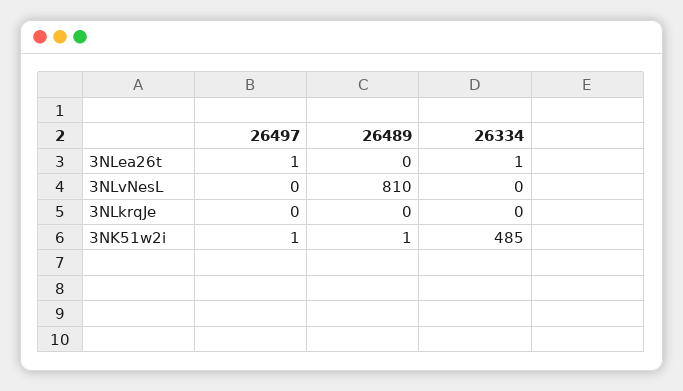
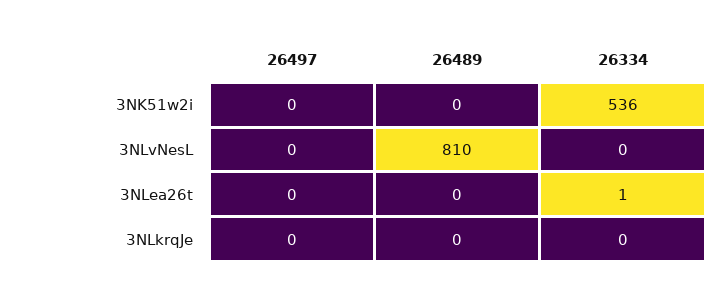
26497, 3NLea26t: 1 -> 0
26497, 3NK51w2i: 1 -> 0
26489, 3NK51w2i: 1 -> 0
26334, 3NK51w2i: 485 -> 536

